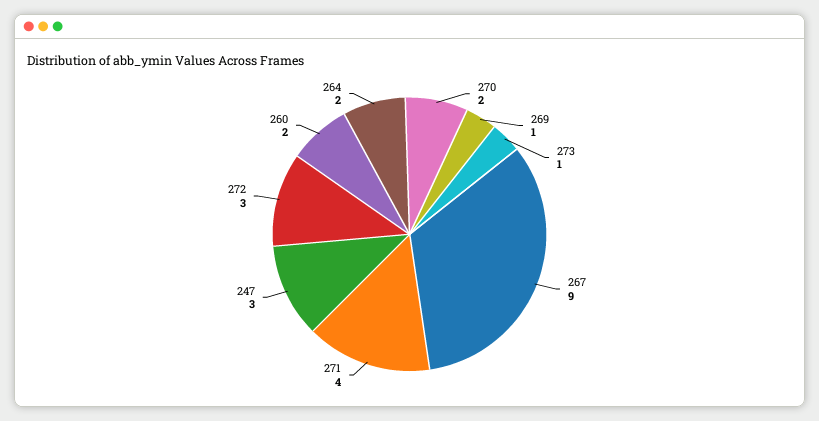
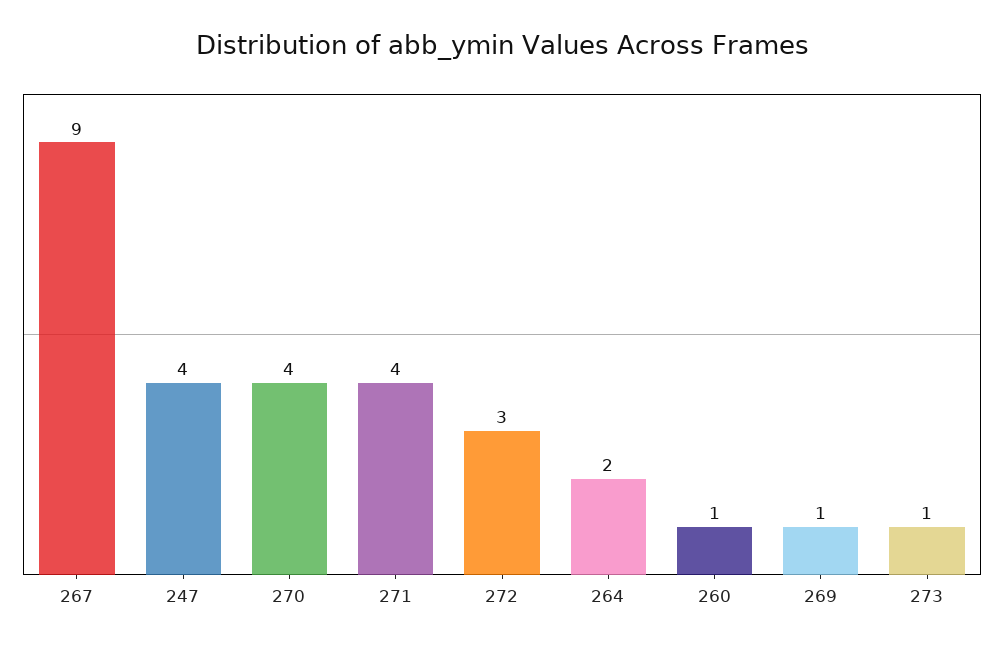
270: 2 -> 4
247: 3 -> 4
260: 2 -> 1

